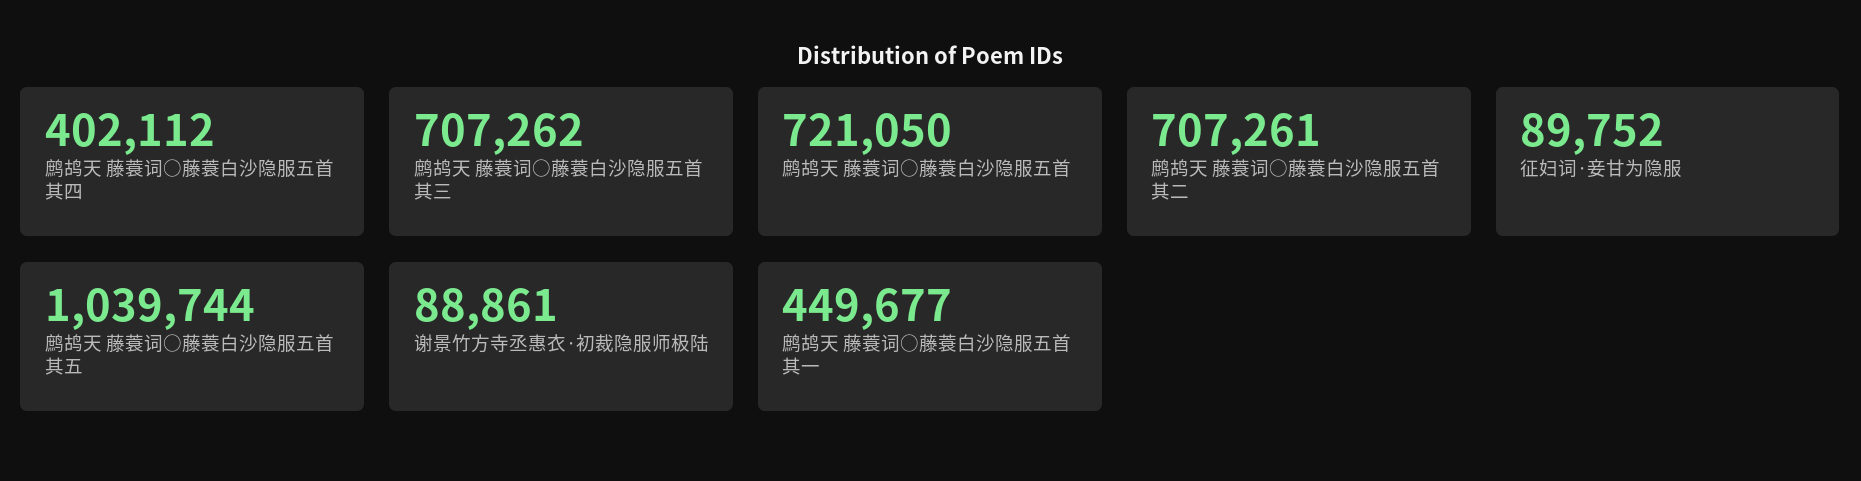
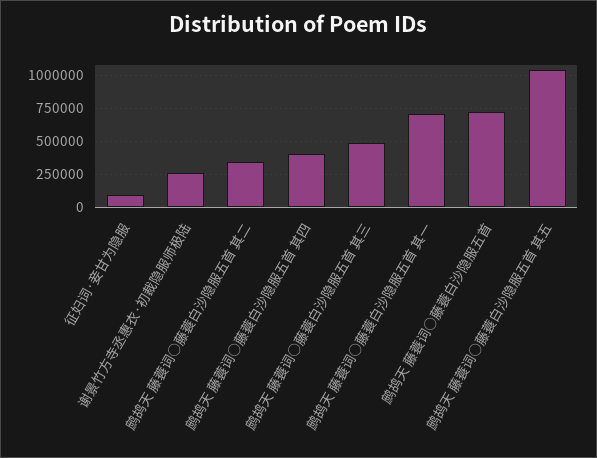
鹧鸪天 藤蓑词○藤蓑白沙隐服五首 其三: 707262 -> 500000
鹧鸪天 藤蓑词○藤蓑白沙隐服五首 其二: 707261 -> 350000
谢景竹方寺丞惠衣·初裁隐服师极陆: 88861 -> 250000
鹧鸪天 藤蓑词○藤蓑白沙隐服五首 其一: 449677 -> 700000

